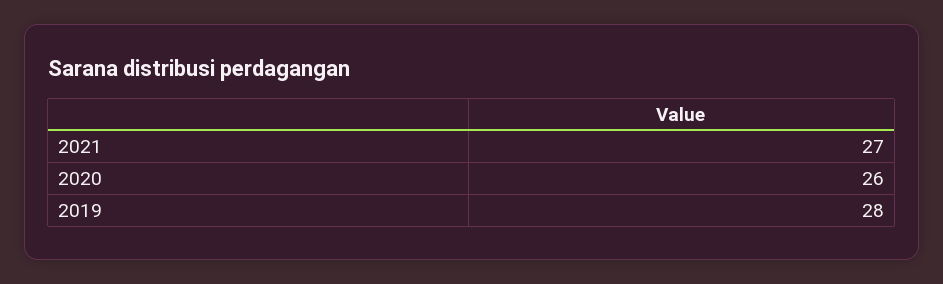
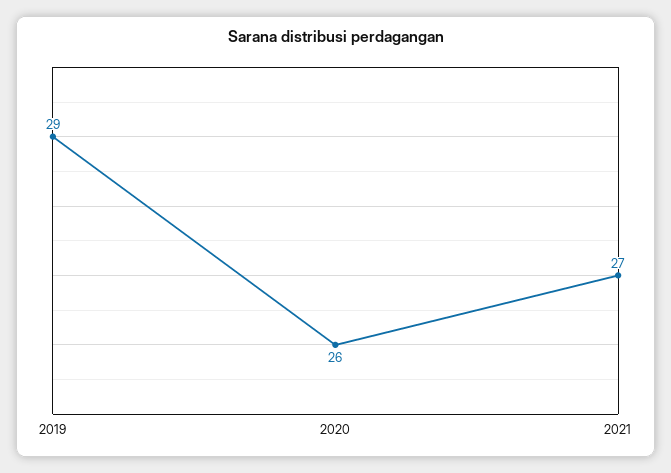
2019: 28 -> 29

